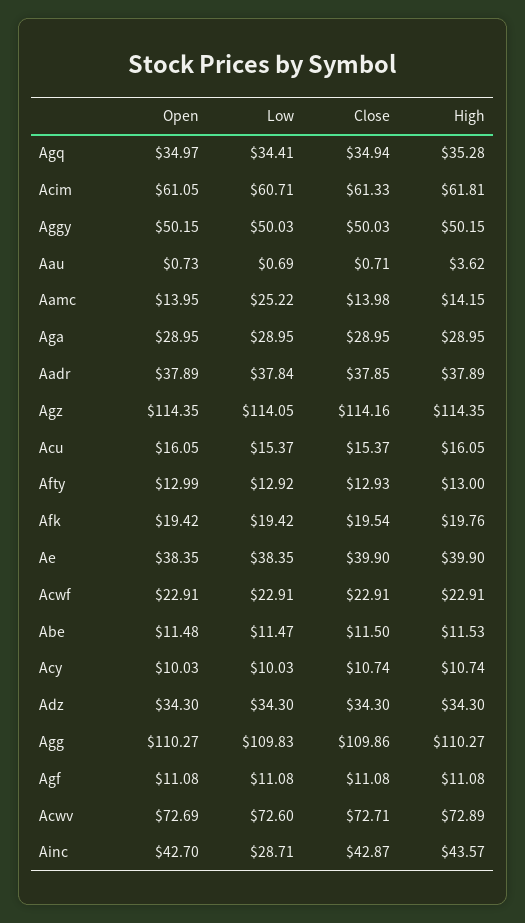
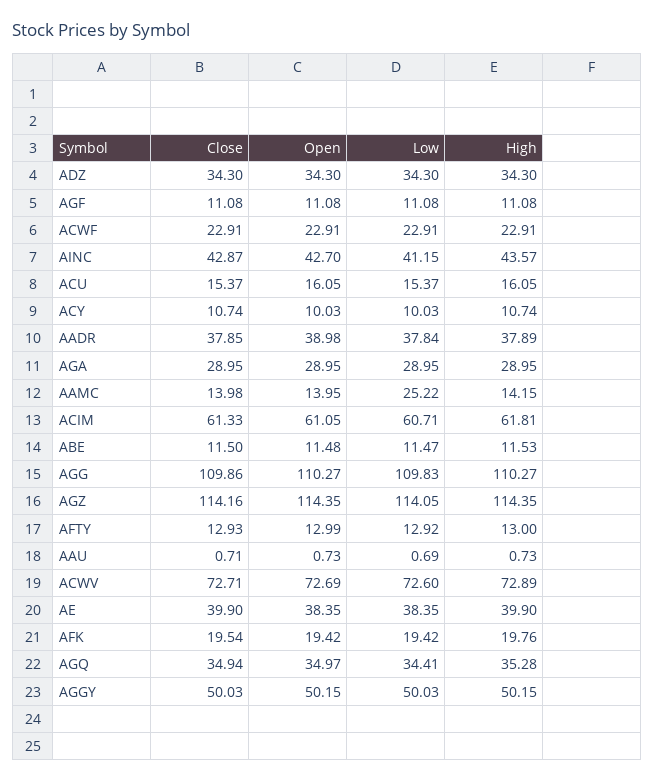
High, Aau: 3.62 -> 0.73
Open, Aadr: 37.89 -> 38.98
Low, Ainc: 28.71 -> 41.15

